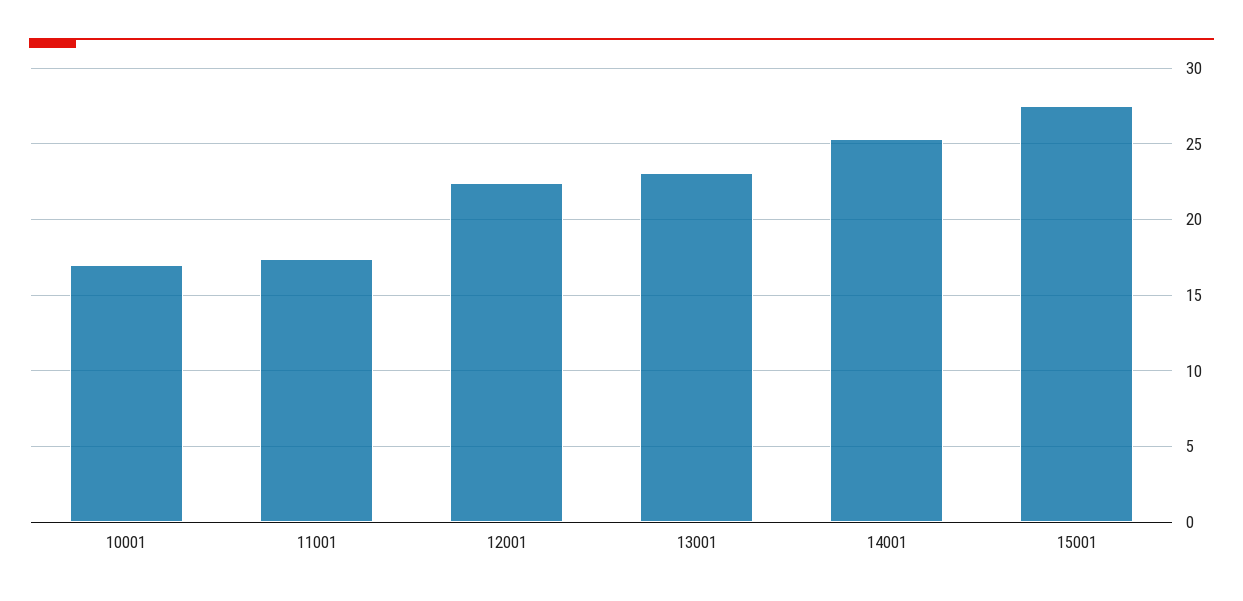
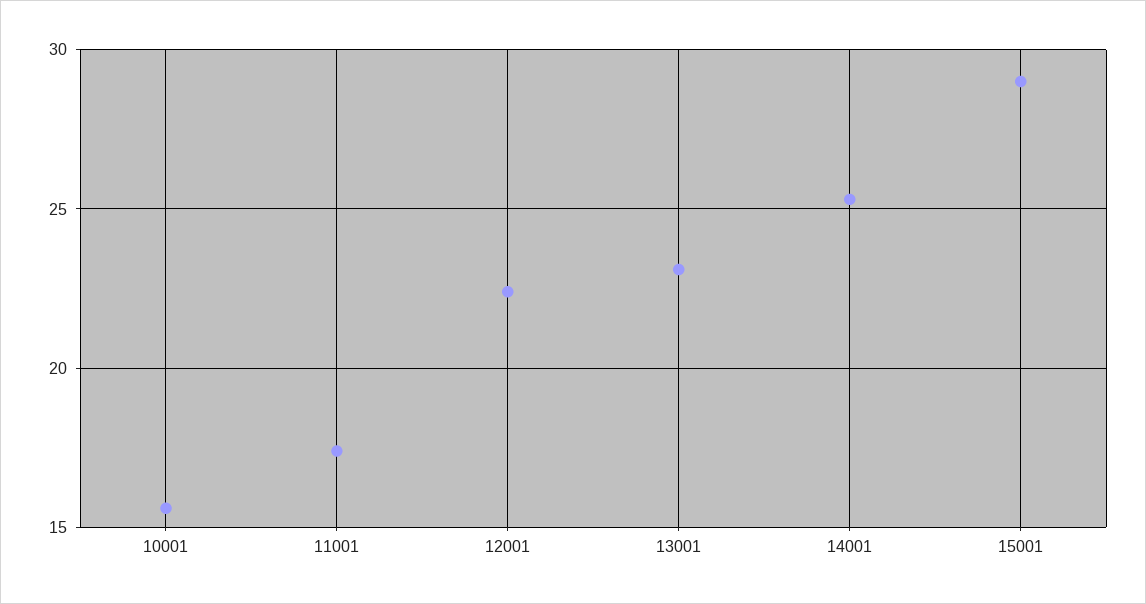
10001: 17 -> 15.5
15001: 27.5 -> 29

